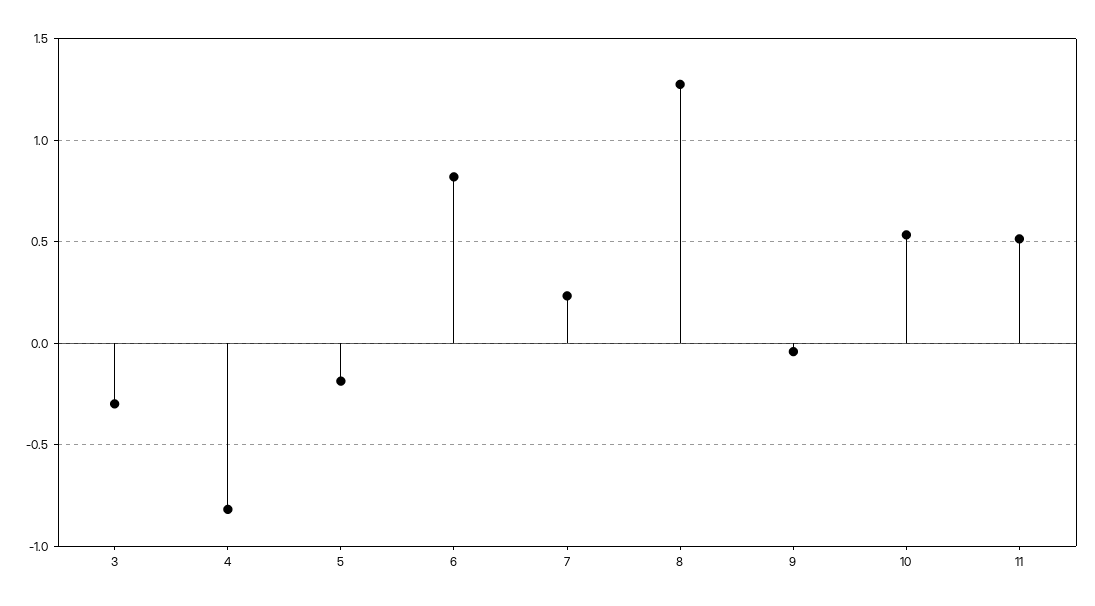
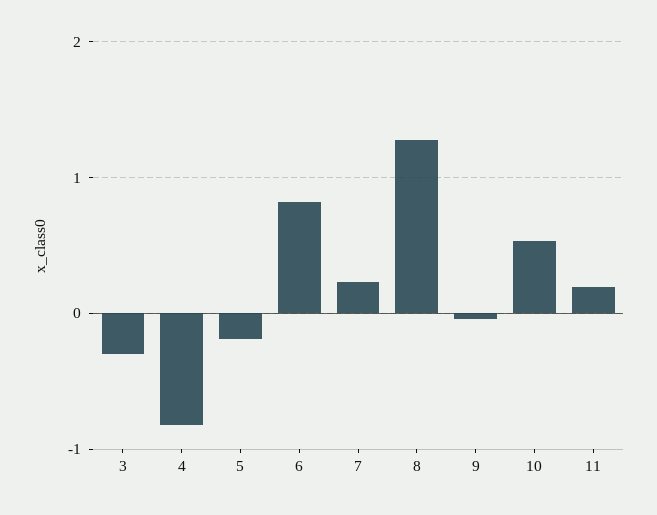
11: 0.5 -> 0.2

